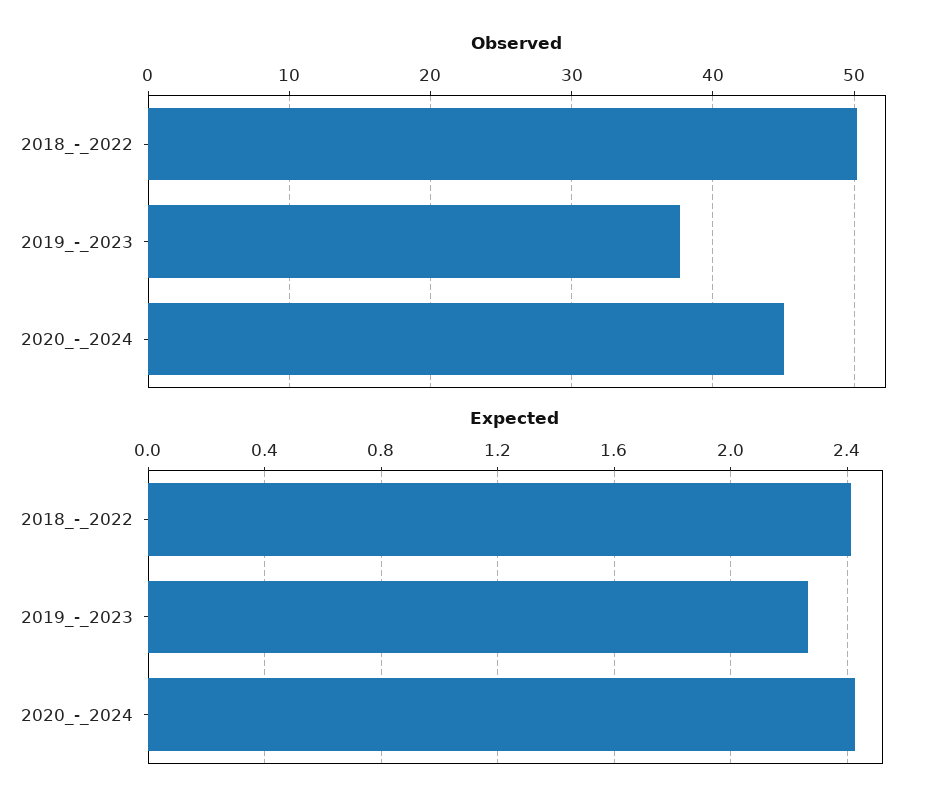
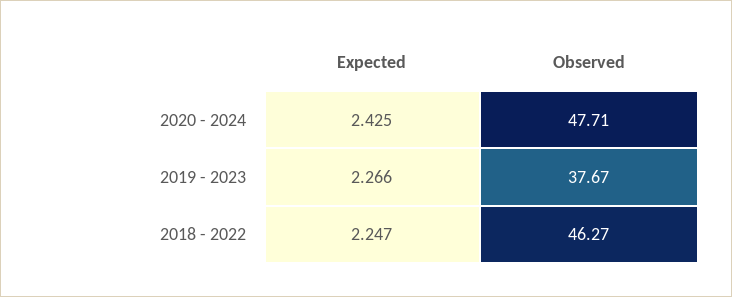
Observed, 2018_-_2022: 50 -> 46.27
Observed, 2020_-_2024: 45 -> 47.71
Expected, 2018_-_2022: 2.4 -> 2.247

